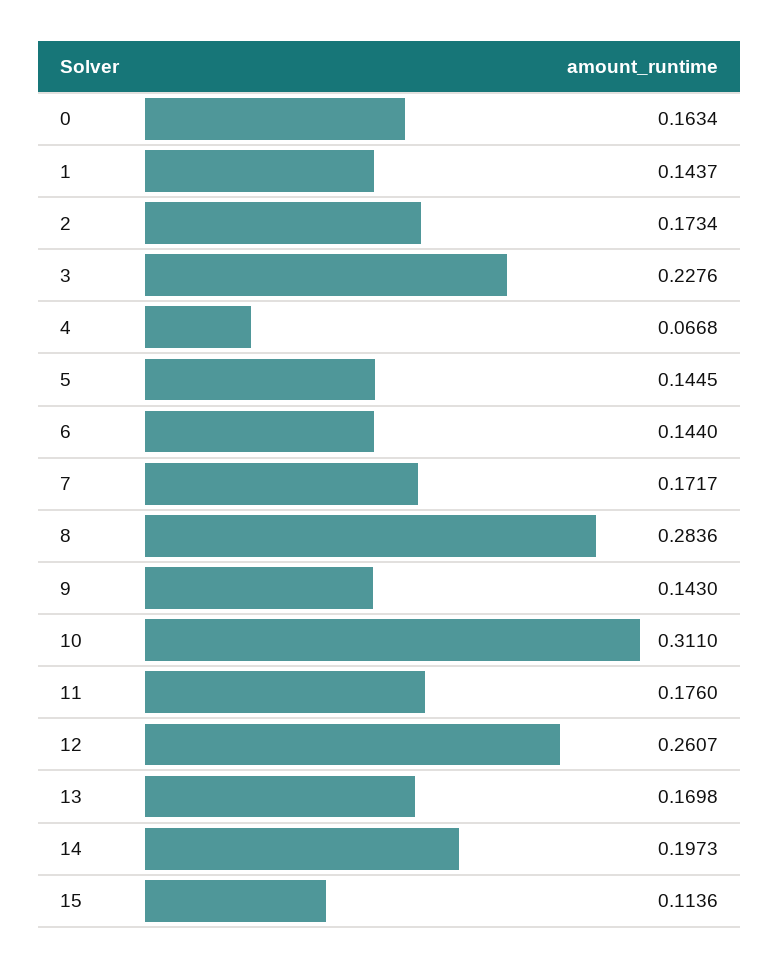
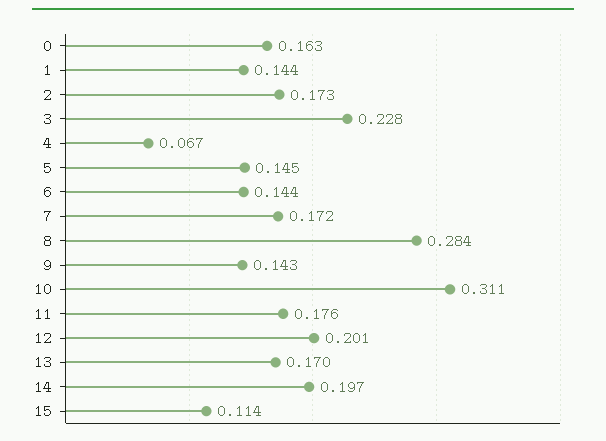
12: 0.2607 -> 0.201

